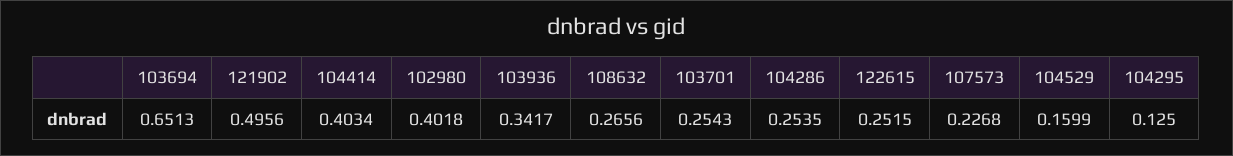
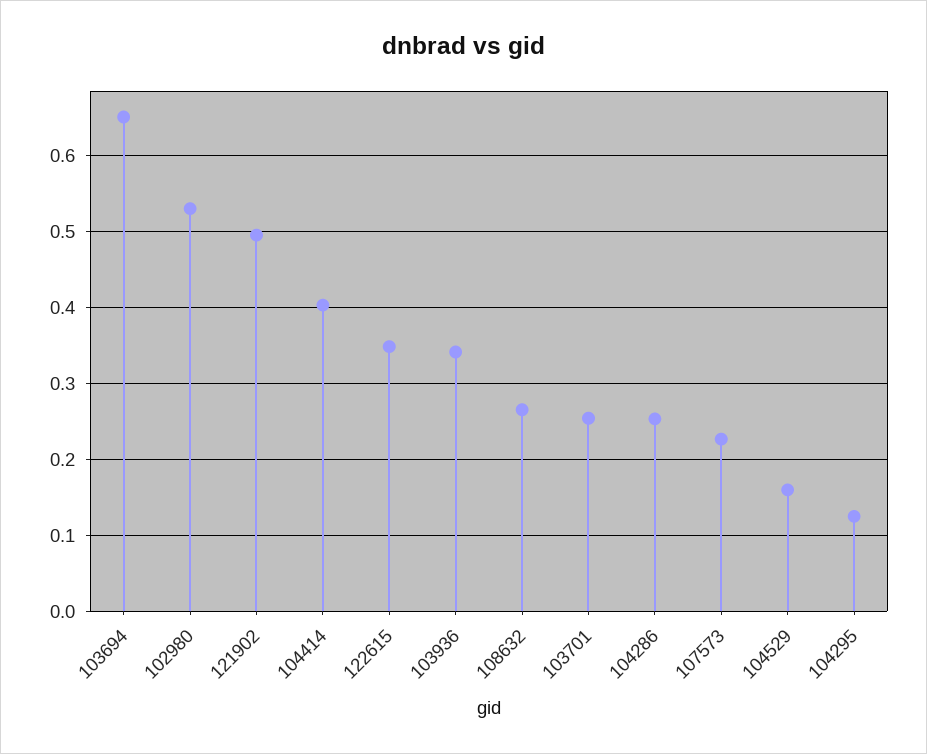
102980: 0.4018 -> 0.53
122615: 0.2515 -> 0.35

